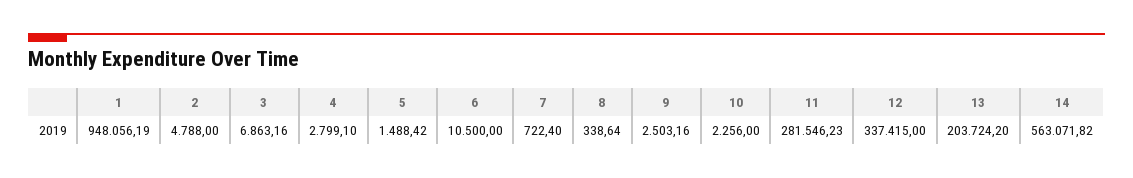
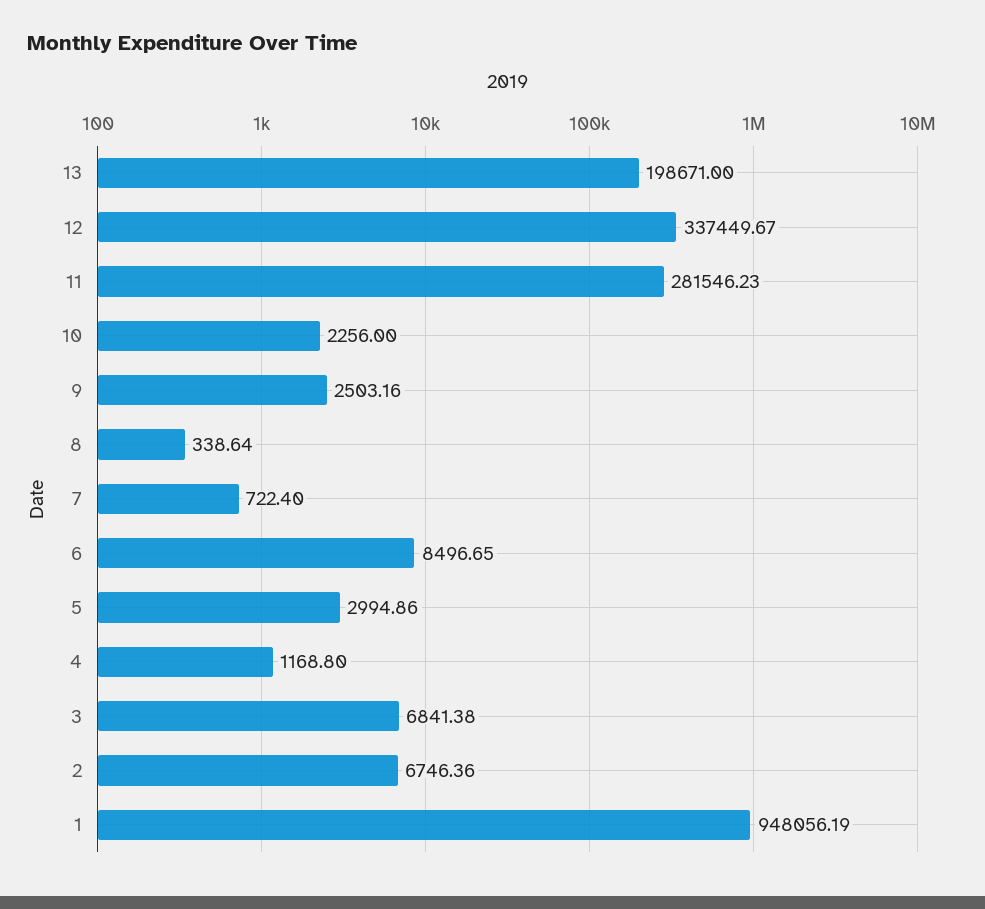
2: 4788 -> 6746.36
3: 6863.16 -> 6841.38
4: 2799.1 -> 1168.8
5: 1488.42 -> 2994.86
6: 10500 -> 8496.65
12: 337415 -> 337449.67
13: 203724.2 -> 198671
14: 563071.82 -> none

